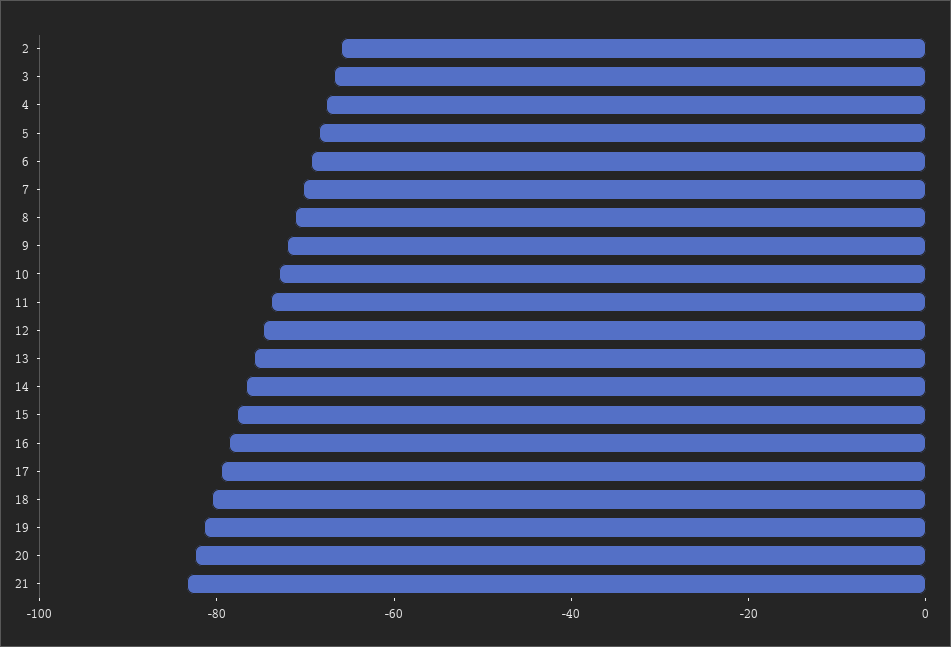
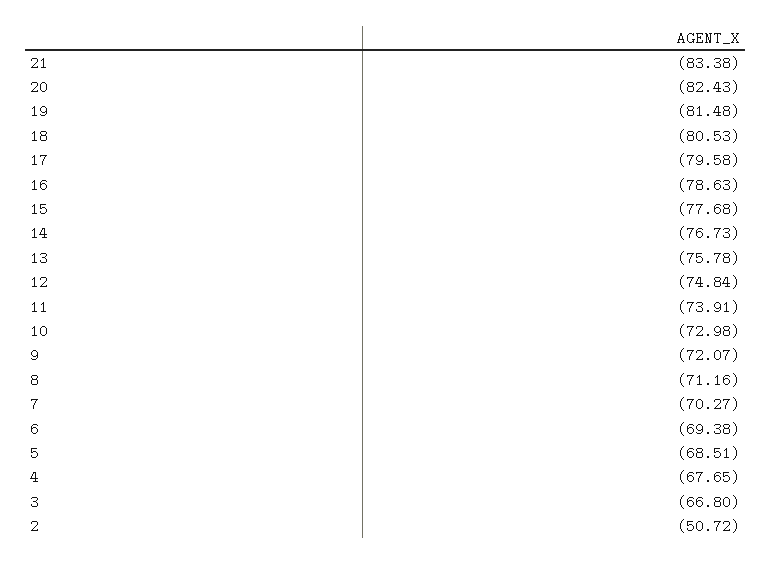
2: -65 -> -50.72

